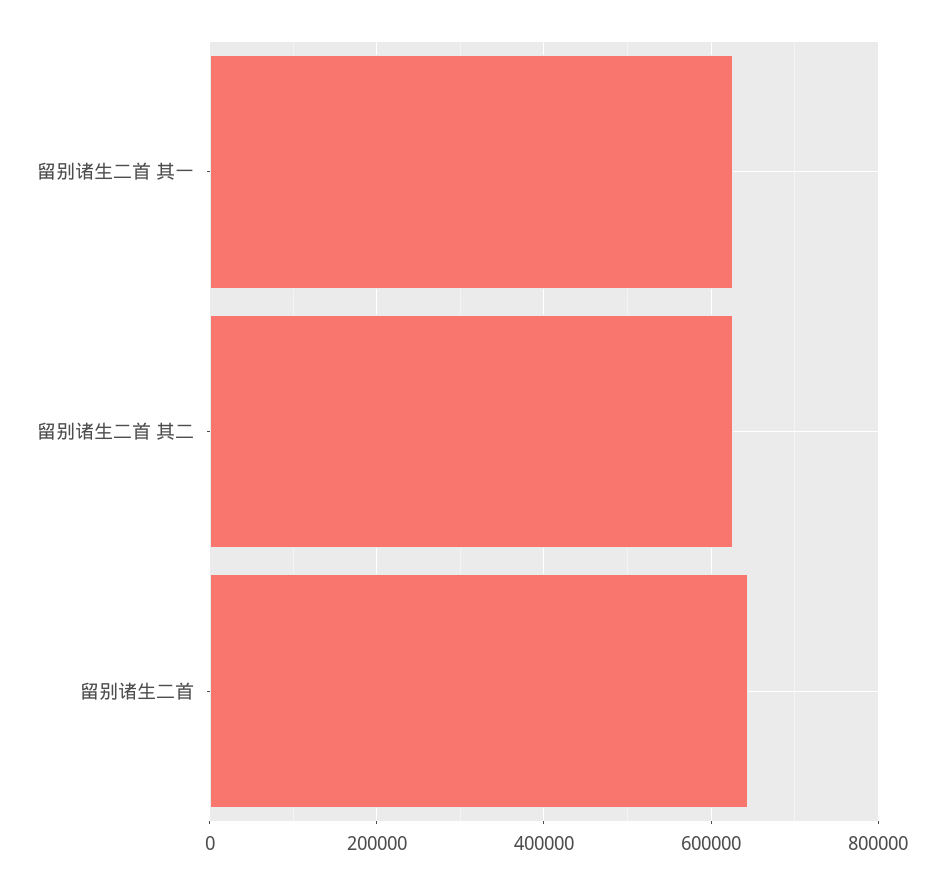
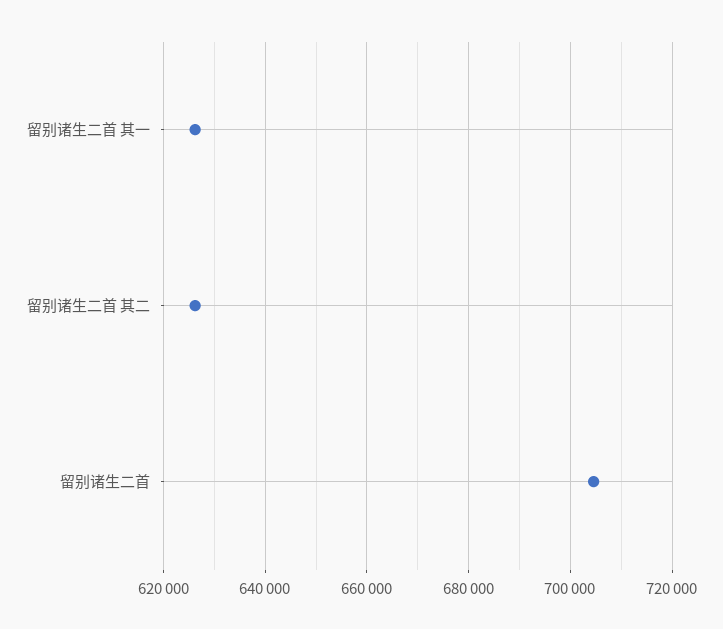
留别诸生二首: 640000 -> 704000

